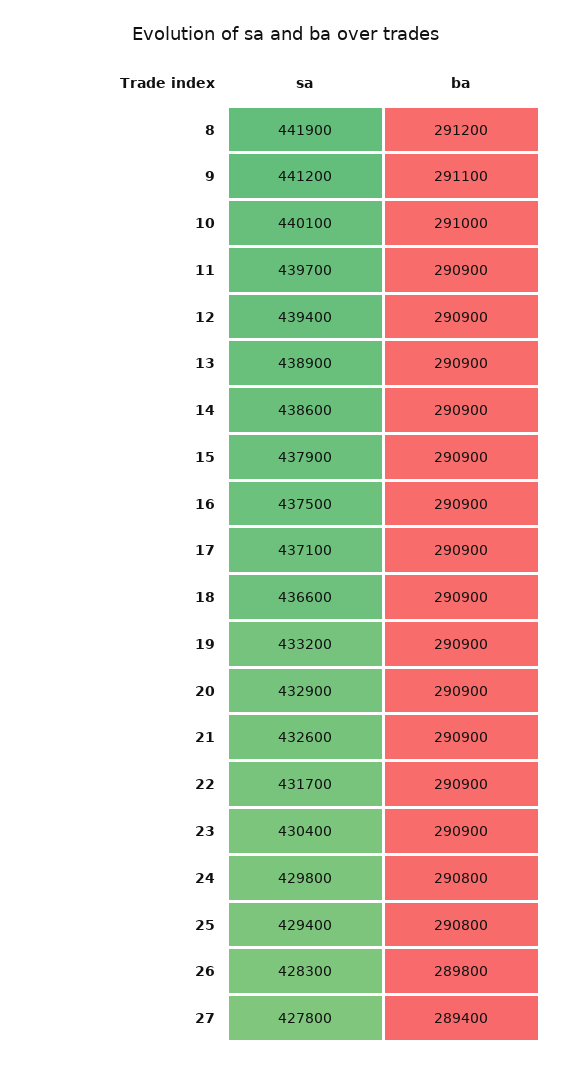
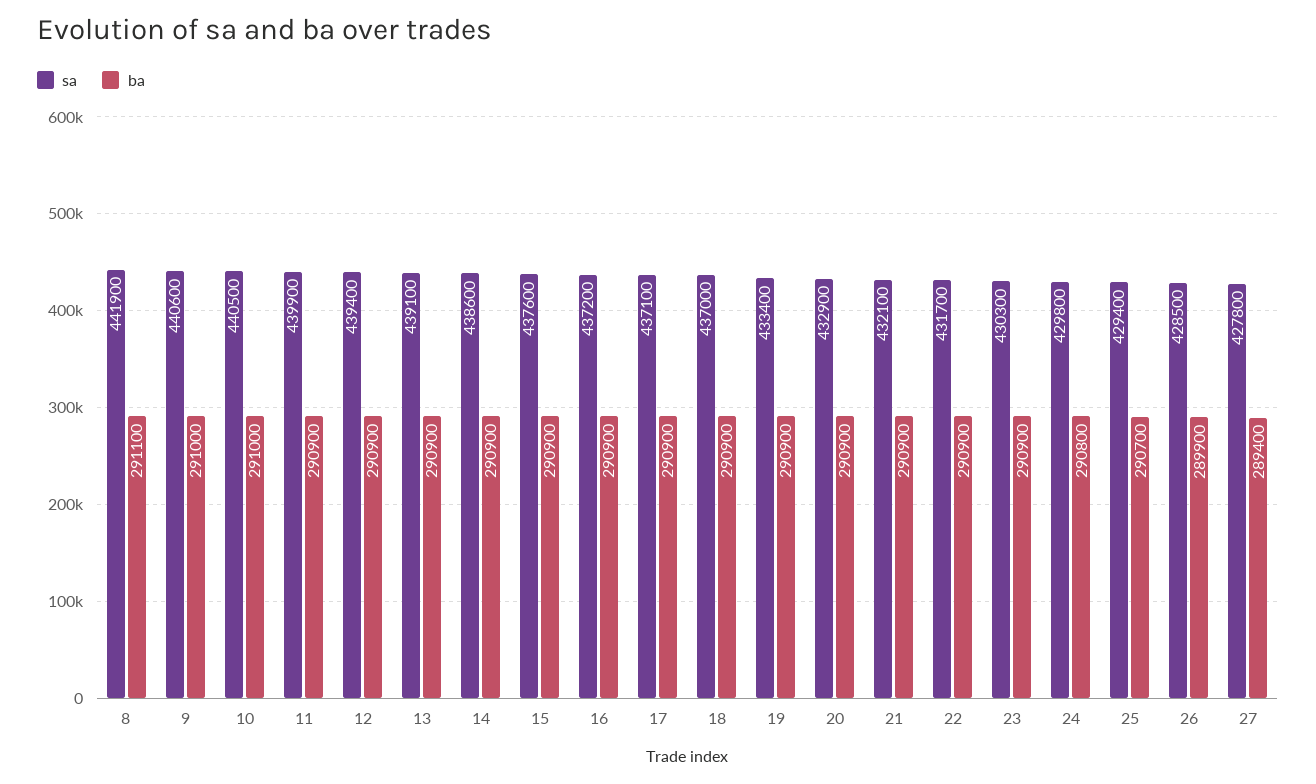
ba, 8: 291200 -> 291100
sa, 9: 441200 -> 440600
ba, 9: 291100 -> 291000
sa, 10: 440100 -> 440500
sa, 11: 439700 -> 439900
sa, 13: 438900 -> 439100
sa, 15: 437900 -> 437600
sa, 16: 437500 -> 437200
sa, 18: 436600 -> 437000
sa, 19: 433200 -> 433400
sa, 21: 432600 -> 432100
sa, 23: 430400 -> 430300
ba, 25: 290800 -> 290700
sa, 26: 428300 -> 428500
ba, 26: 289800 -> 289900

